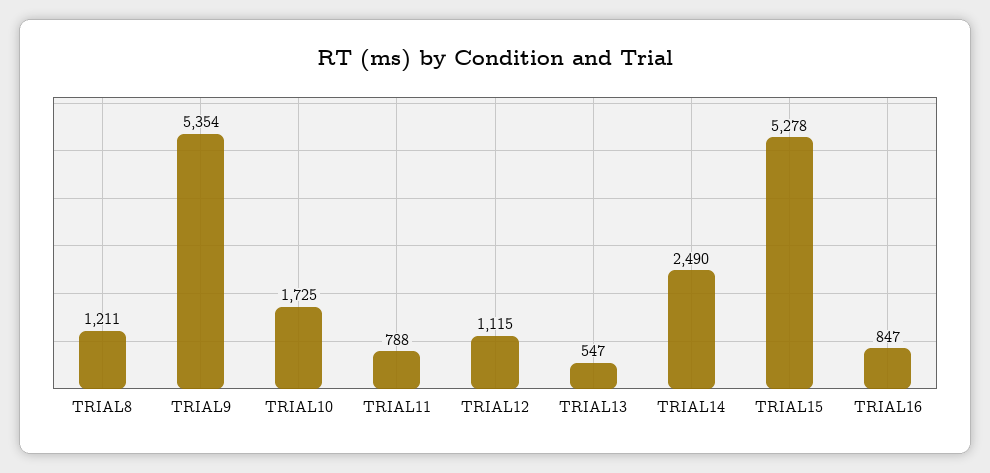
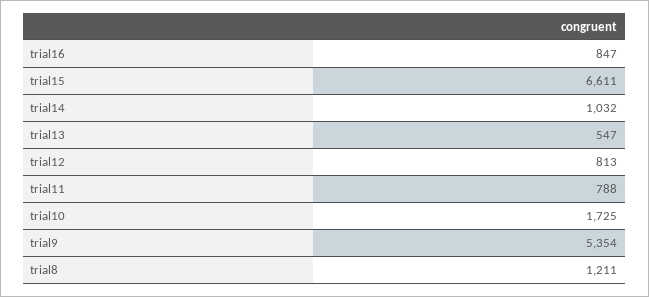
TRIAL12: 1115 -> 813
TRIAL14: 2490 -> 1032
TRIAL15: 5278 -> 6611

